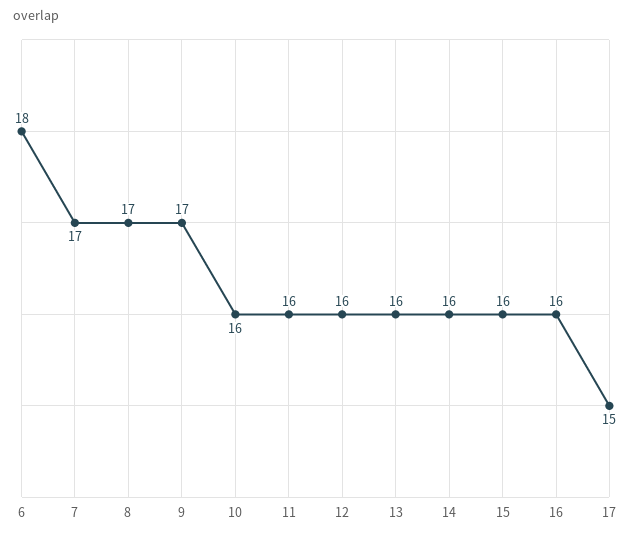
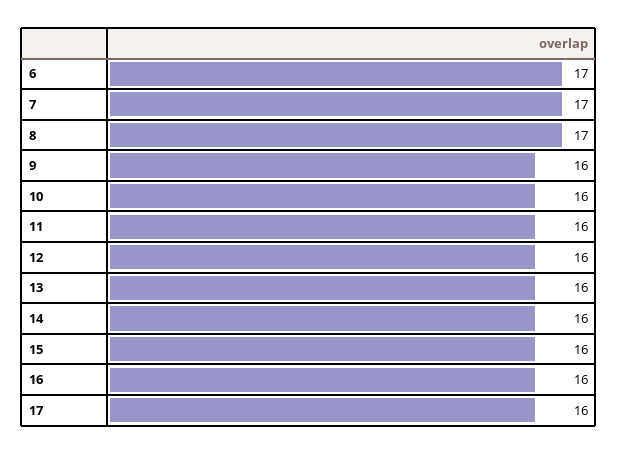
6: 18 -> 17
9: 17 -> 16
17: 15 -> 16

